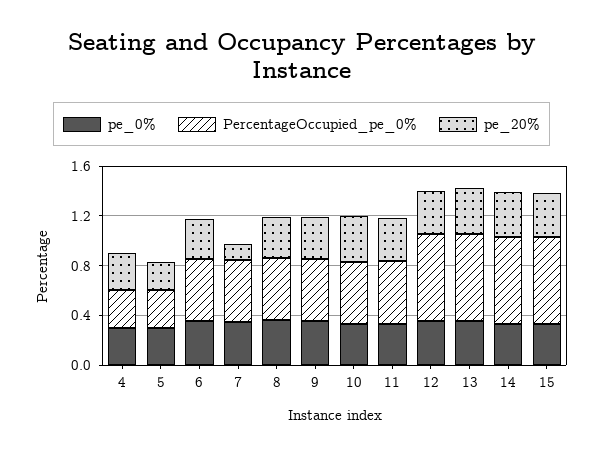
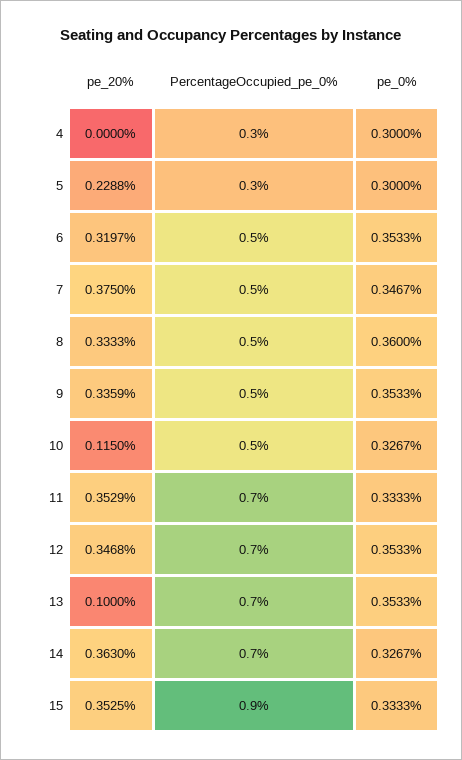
pe_20%, 4: 0.3 -> 0
pe_20%, 7: 0.1 -> 0.375
pe_20%, 10: 0.4 -> 0.115
PercentageOccupied_pe_0%, 11: 0.5 -> 0.7
pe_20%, 13: 0.4 -> 0.1
PercentageOccupied_pe_0%, 15: 0.7 -> 0.9

